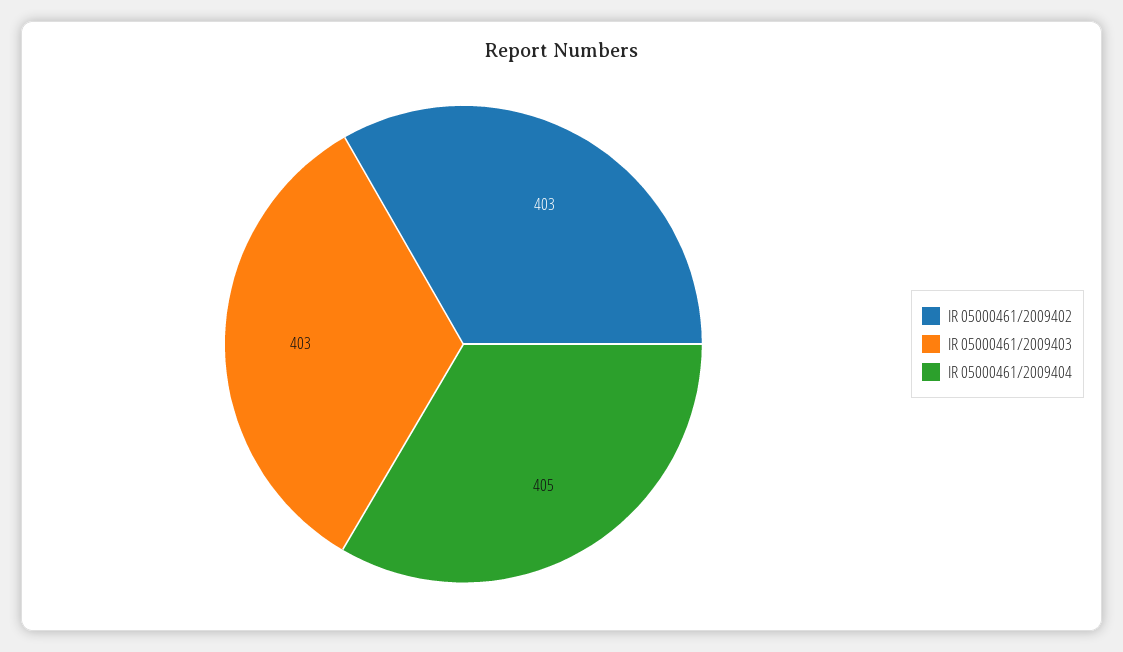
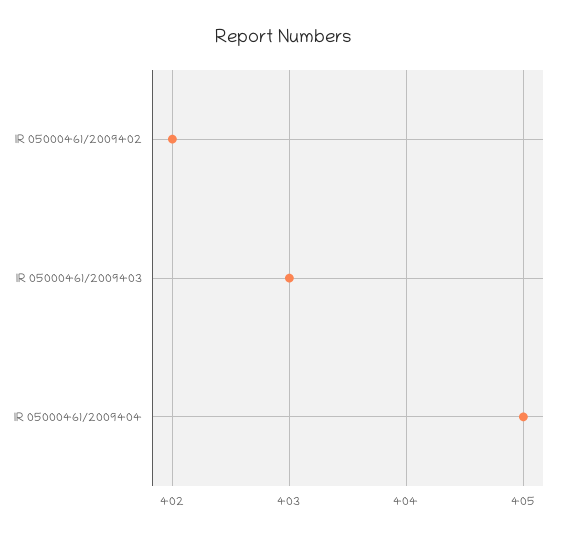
IR 05000461/2009402: 403 -> 402

